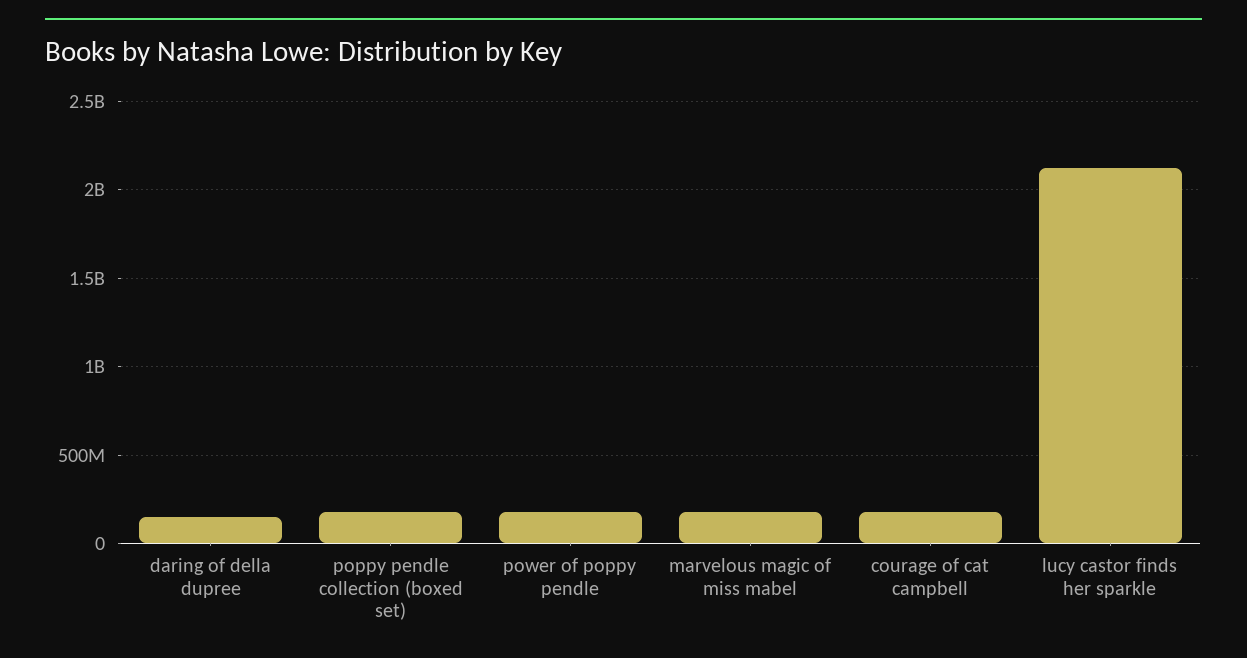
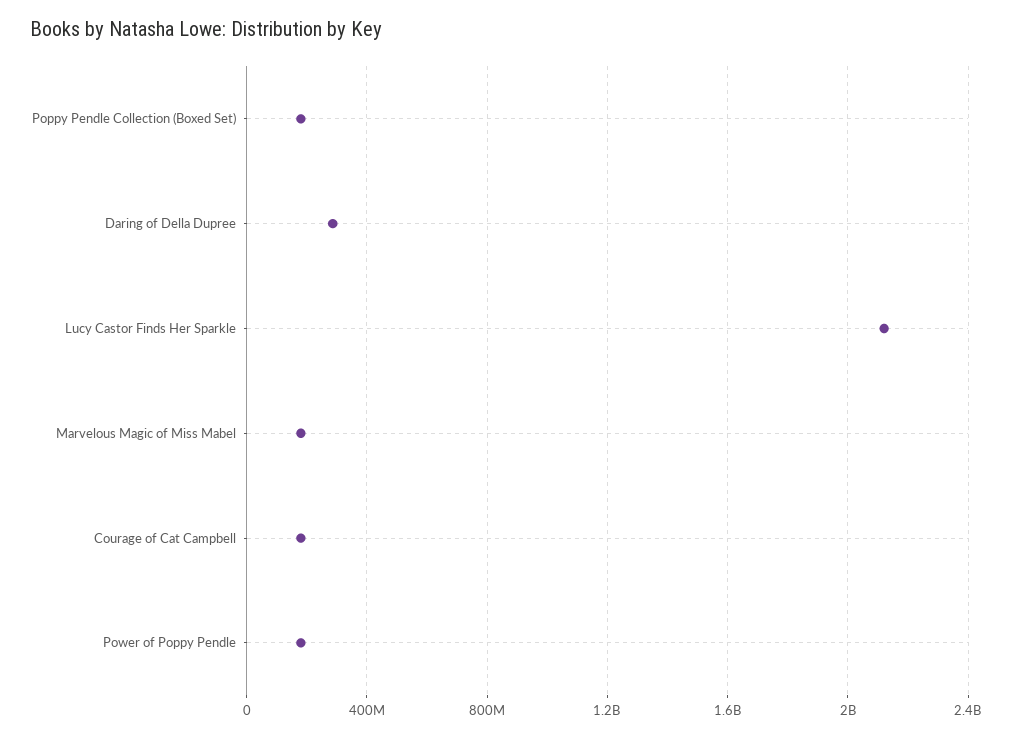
daring of della dupree: 150000000 -> 300000000

